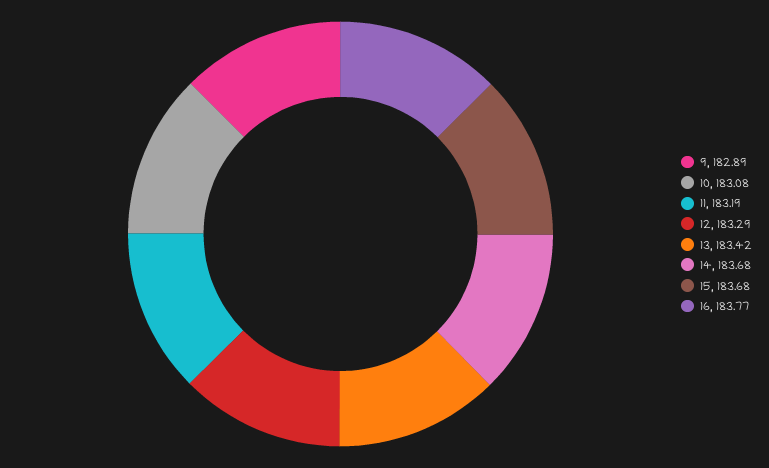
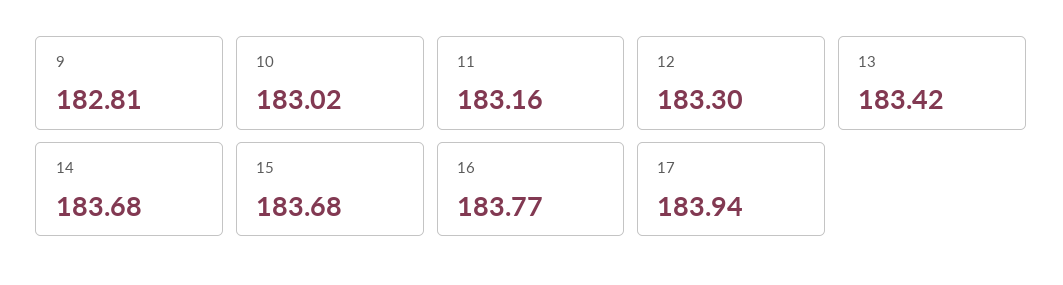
9: 182.89 -> 182.81
10: 183.08 -> 183.02
11: 183.19 -> 183.16
12: 183.29 -> 183.3
17: none -> 183.94

